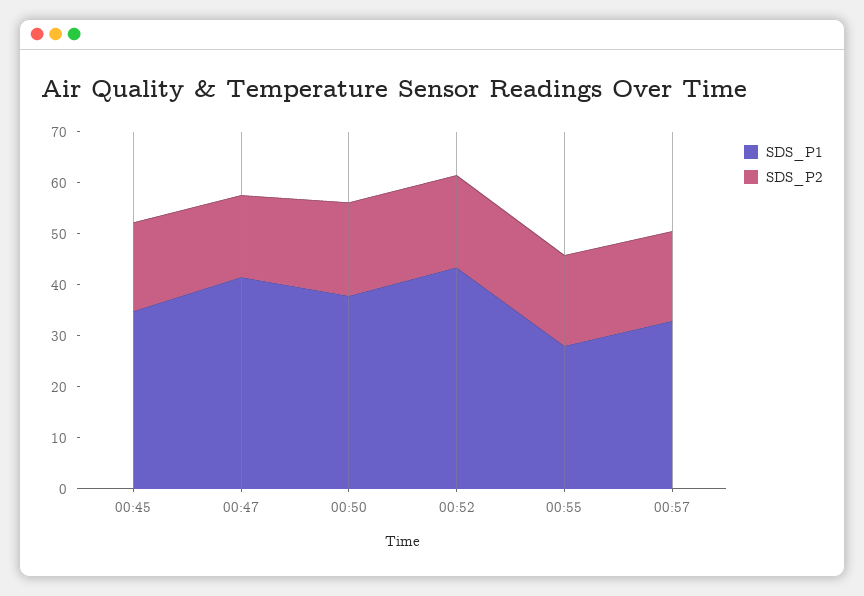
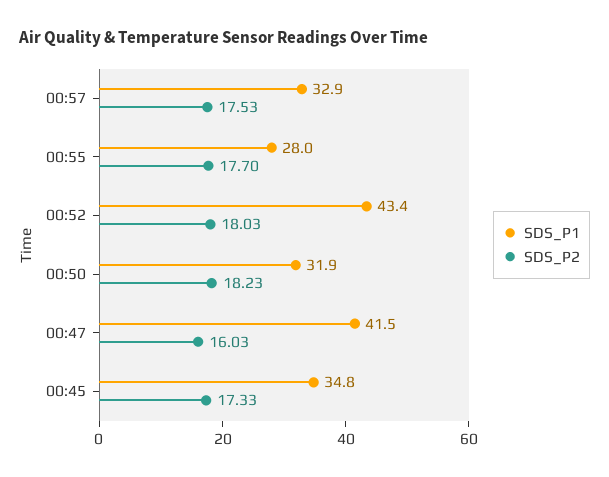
SDS_P1, 00:50: 38 -> 31.9

